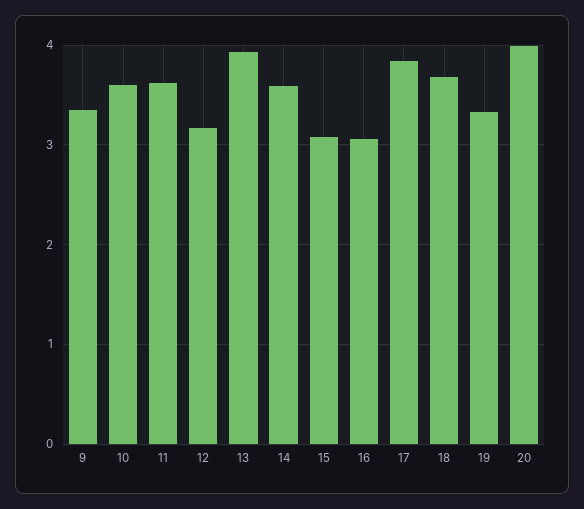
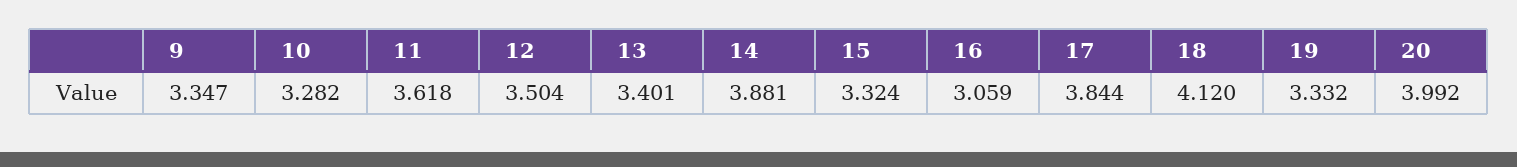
10: 3.6 -> 3.282
12: 3.2 -> 3.504
13: 3.9 -> 3.401
14: 3.6 -> 3.881
15: 3.1 -> 3.324
18: 3.7 -> 4.12

